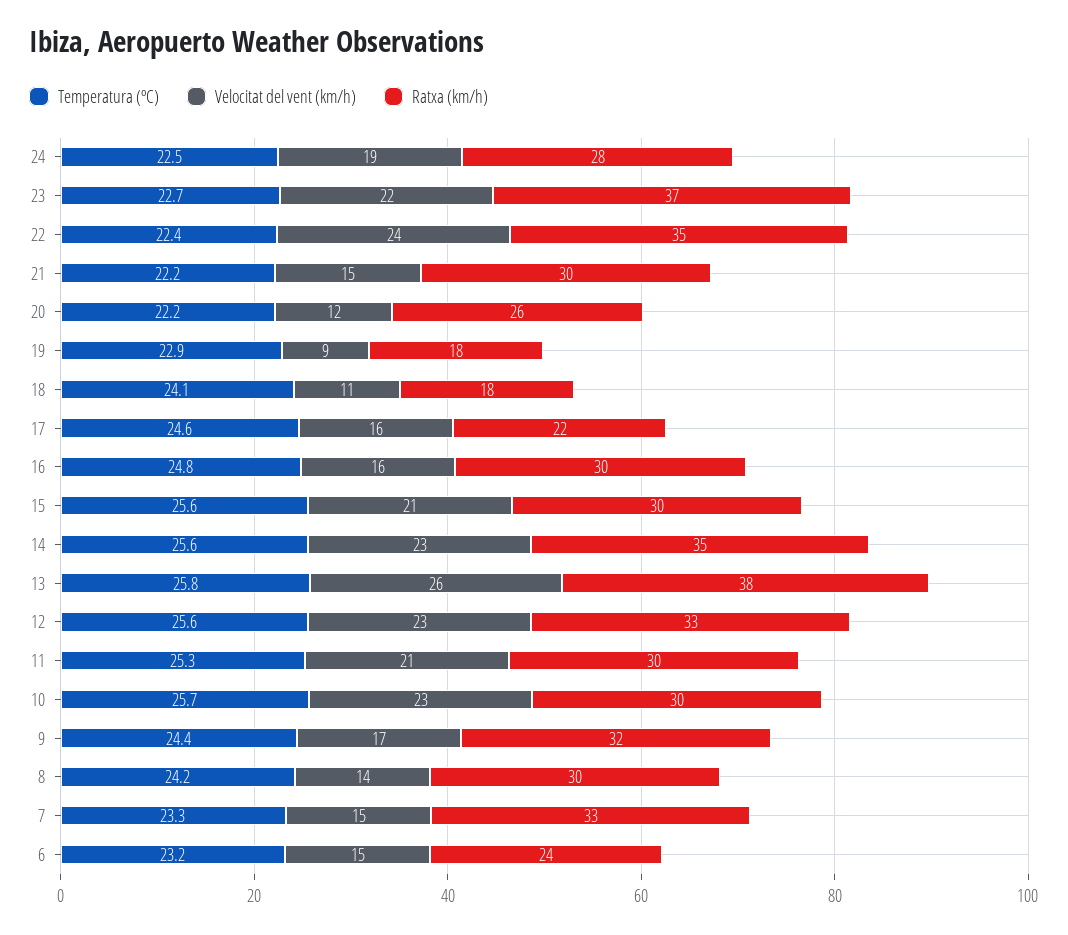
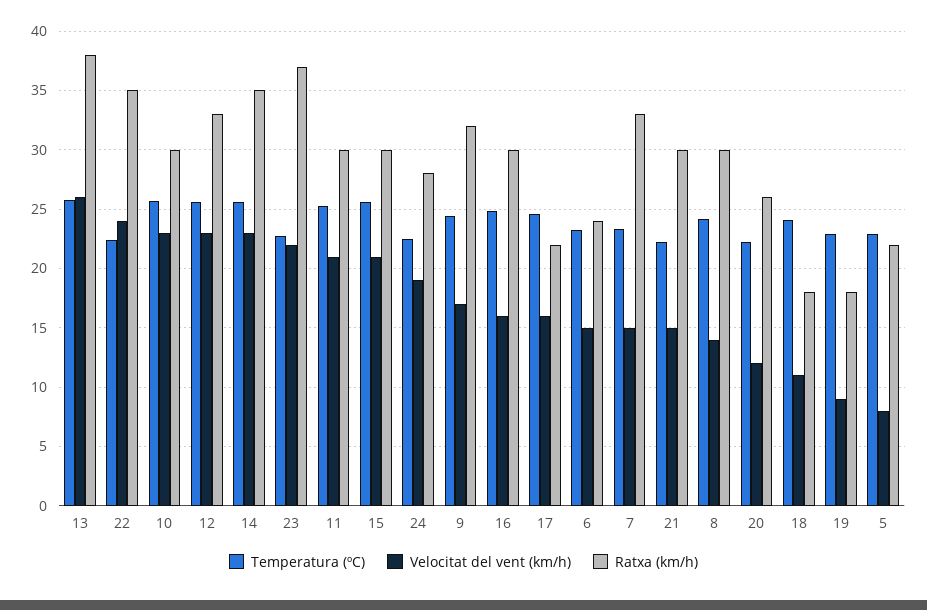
Temperatura (ºC), 5: none -> 23
Velocitat del vent (km/h), 5: none -> 8
Ratxa (km/h), 5: none -> 22

